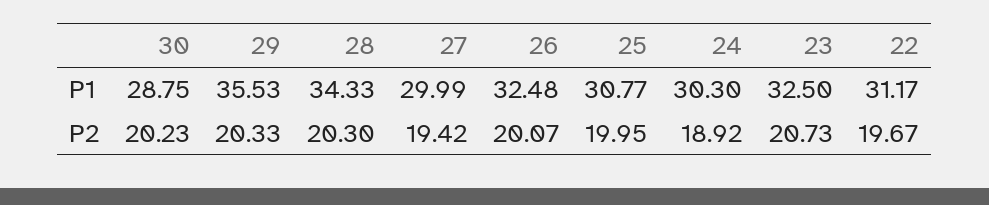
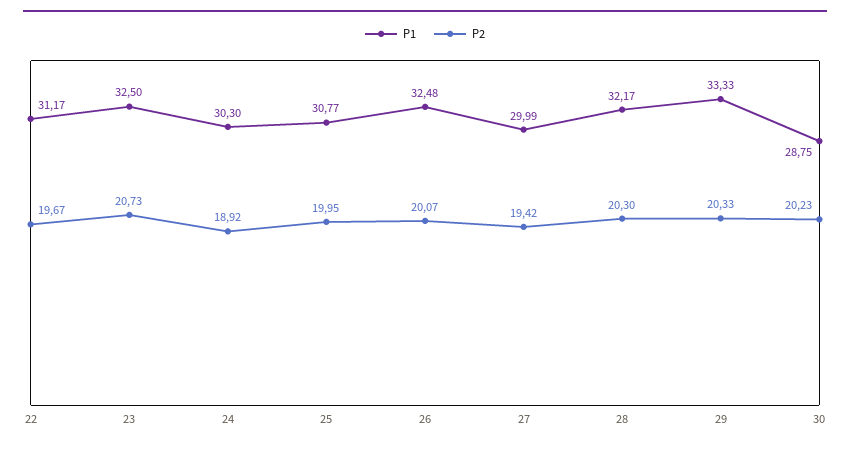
P1, 29: 35.53 -> 33.33
P1, 28: 34.33 -> 32.17

